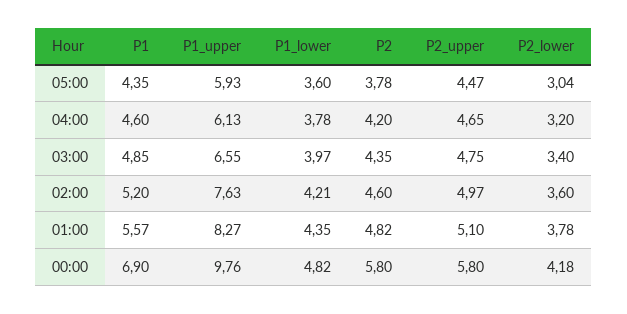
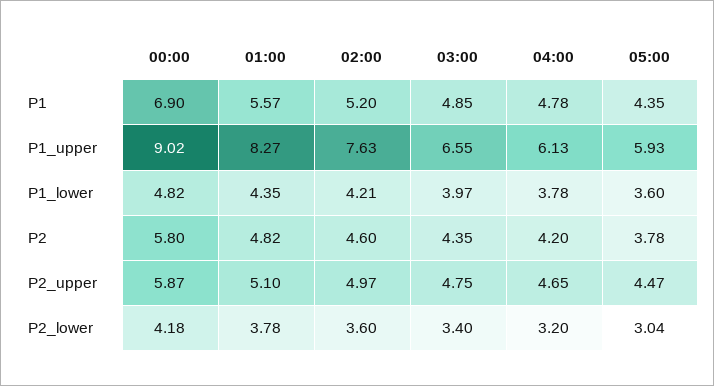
P1, 04:00: 4.6 -> 4.78
P1_upper, 00:00: 9.76 -> 9.02
P2_upper, 00:00: 5.8 -> 5.87

